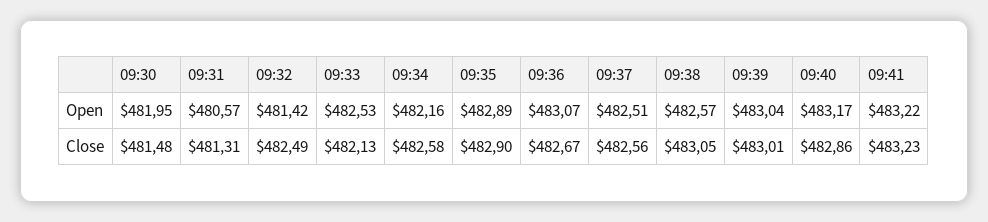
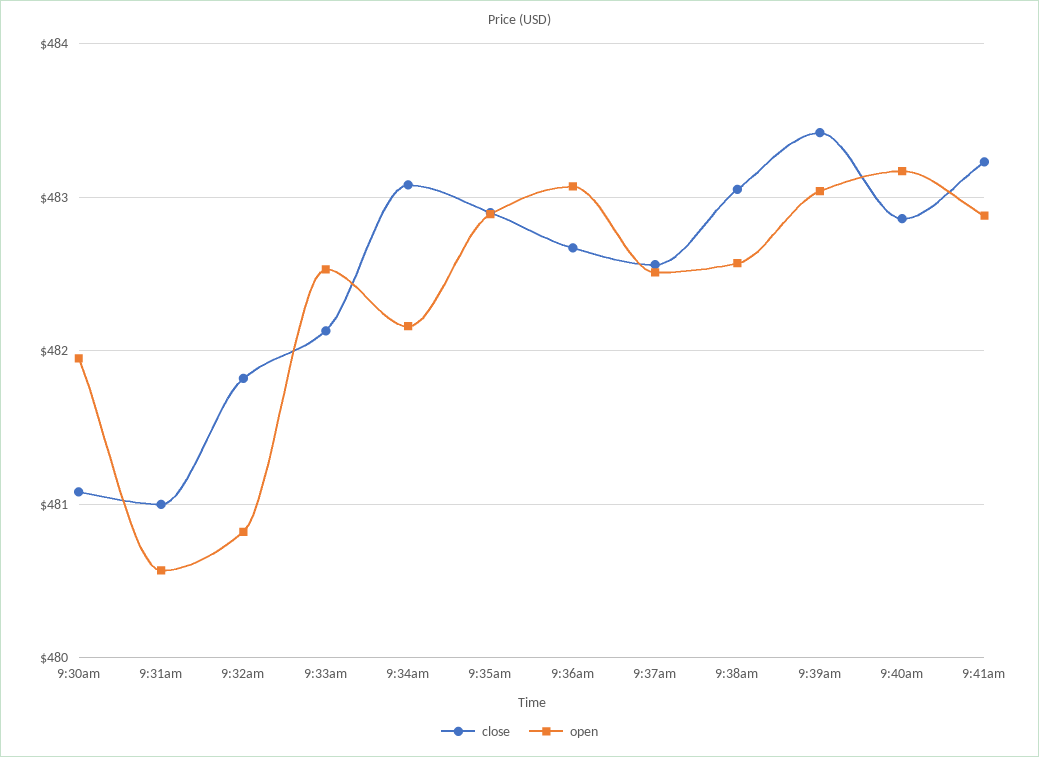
Open, 09:32: 481.42 -> 480.8
Open, 09:41: 483.22 -> 482.9
Close, 09:30: 481.48 -> 481.1
Close, 09:31: 481.31 -> 481
Close, 09:32: 482.49 -> 481.8
Close, 09:34: 482.58 -> 483.1
Close, 09:39: 483.01 -> 483.4

